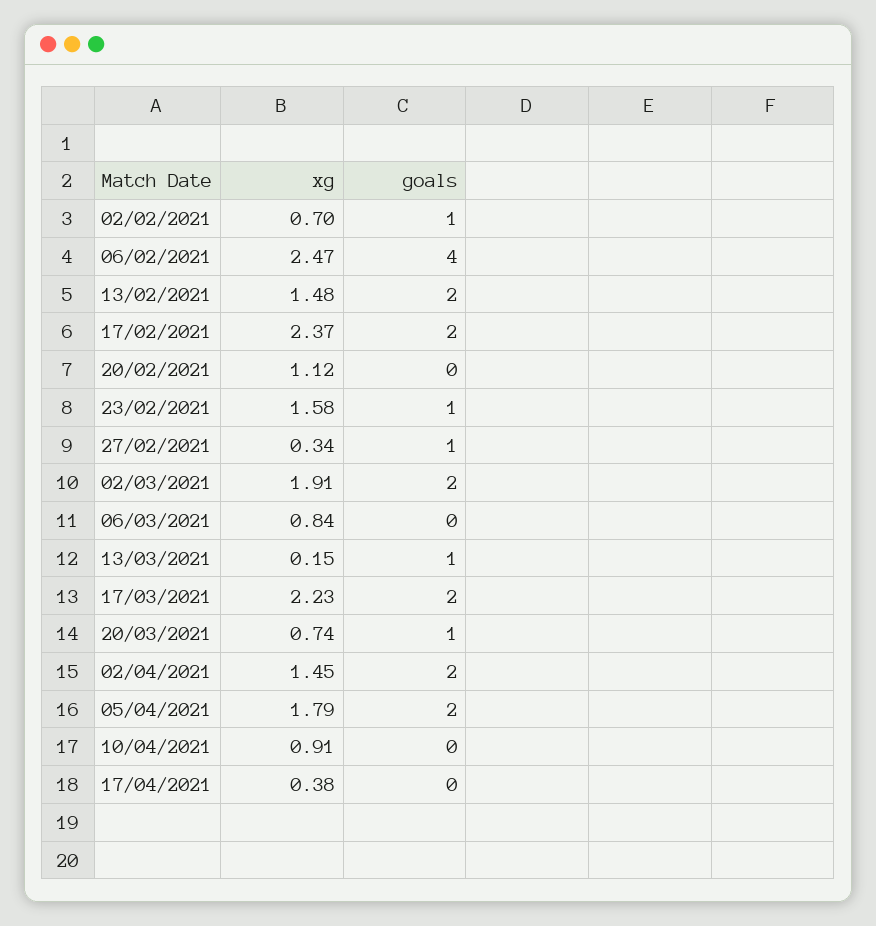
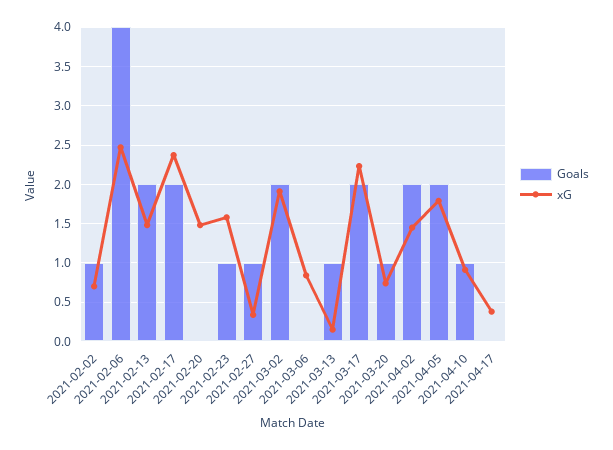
xg, 20/02/2021: 1.12 -> 1.5
goals, 10/04/2021: 0 -> 1

